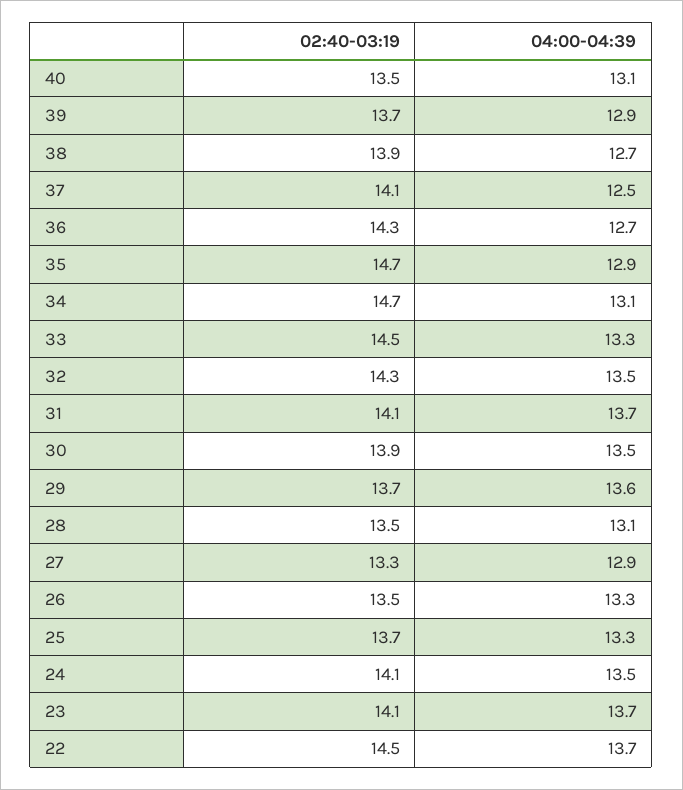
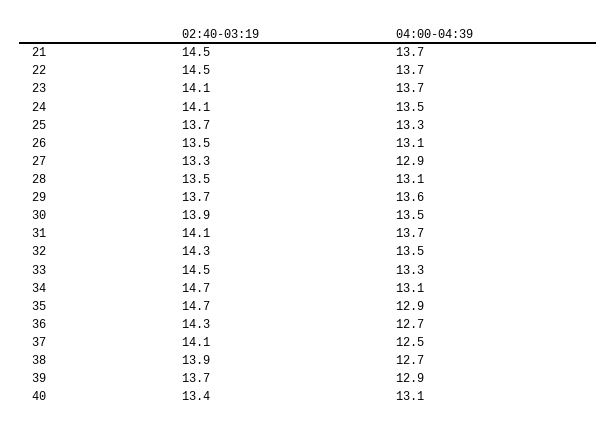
02:40-03:19, 40: 13.5 -> 13.4
04:00-04:39, 26: 13.3 -> 13.1
02:40-03:19, 21: none -> 14.5
04:00-04:39, 21: none -> 13.7

